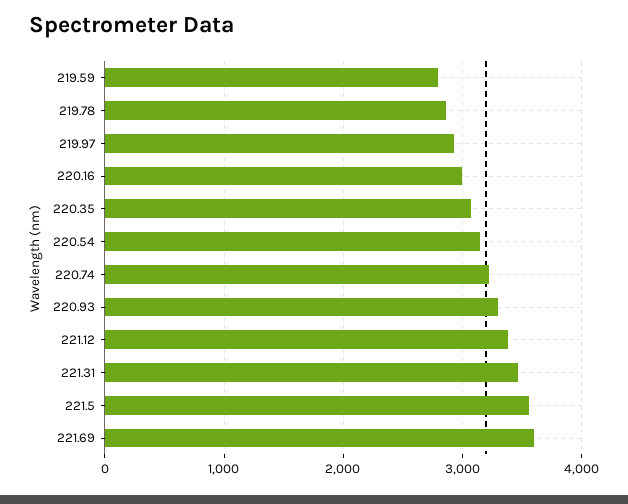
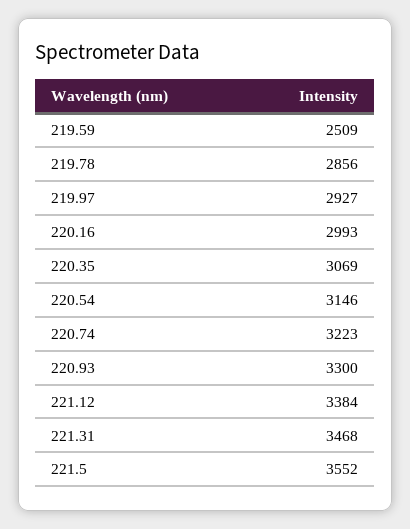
219.59: 2800 -> 2509
221.69: 3600 -> none

